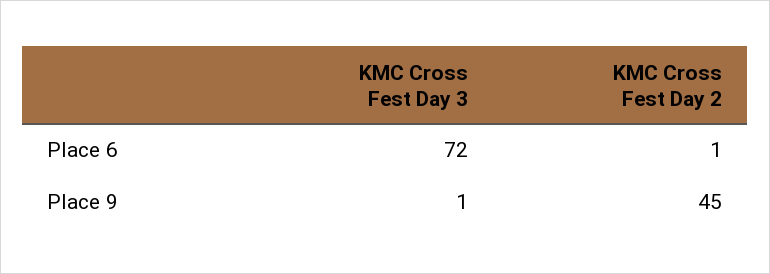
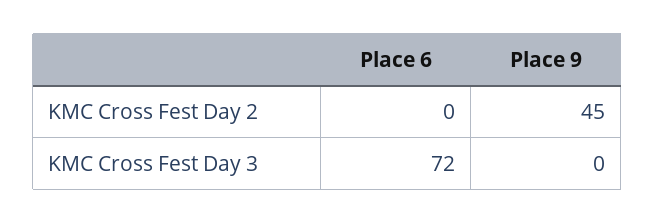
KMC Cross Fest Day 2, Place 6: 1 -> 0
KMC Cross Fest Day 3, Place 9: 1 -> 0

